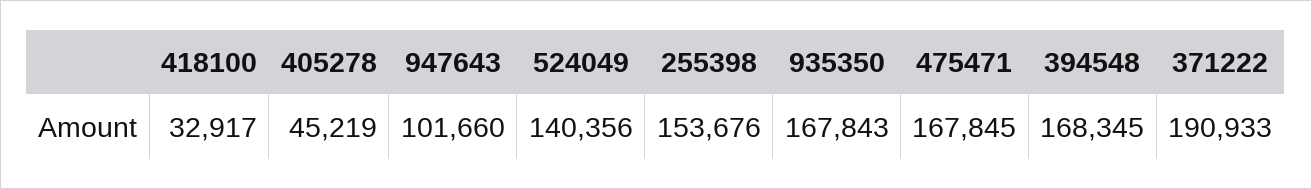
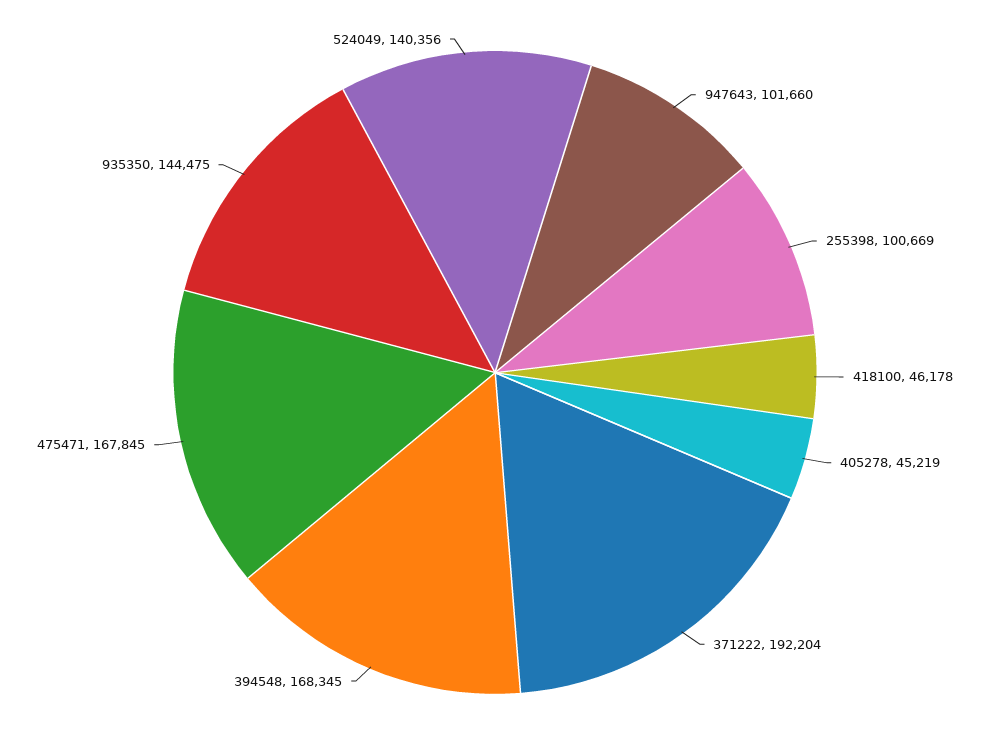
418100: 32917 -> 46178
255398: 153676 -> 100669
935350: 167843 -> 144475
371222: 190933 -> 192204

